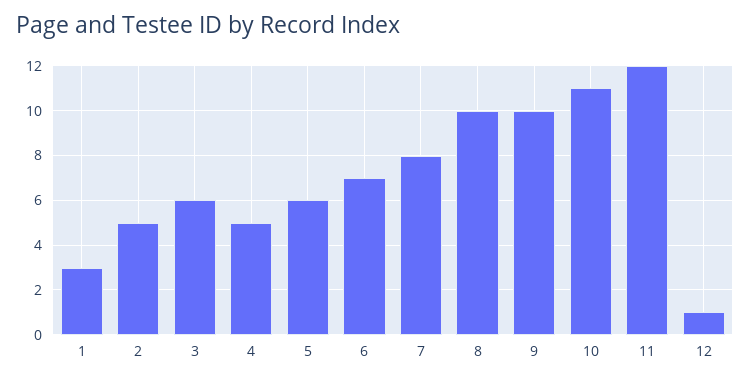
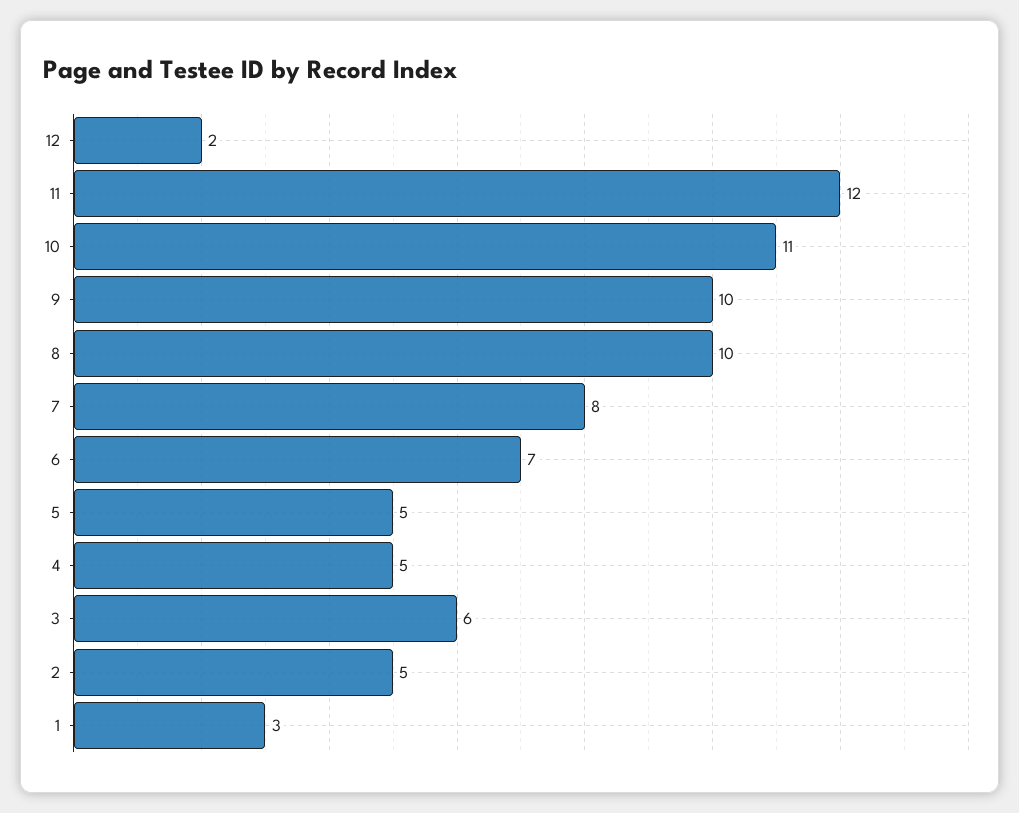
5: 6 -> 5
12: 1 -> 2

